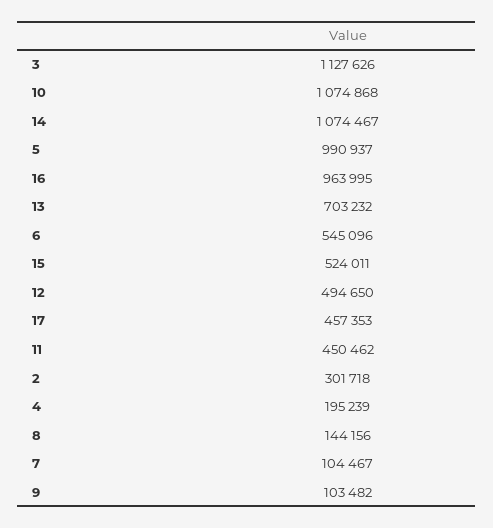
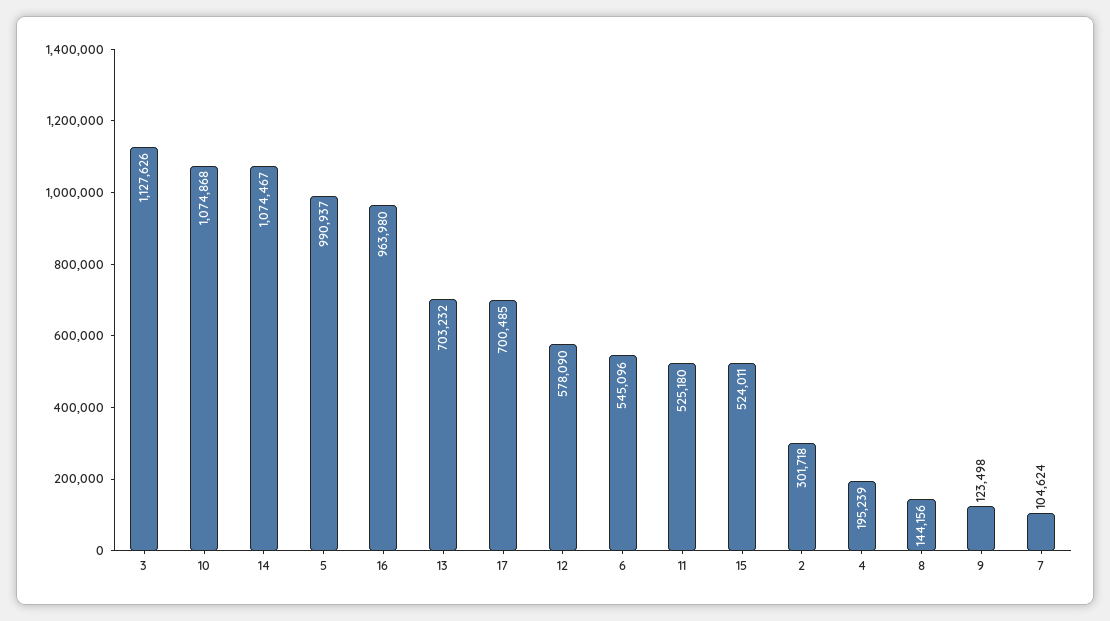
16: 963995 -> 963980
12: 494650 -> 578090
17: 457353 -> 700485
11: 450462 -> 525180
7: 104467 -> 104624
9: 103482 -> 123498

